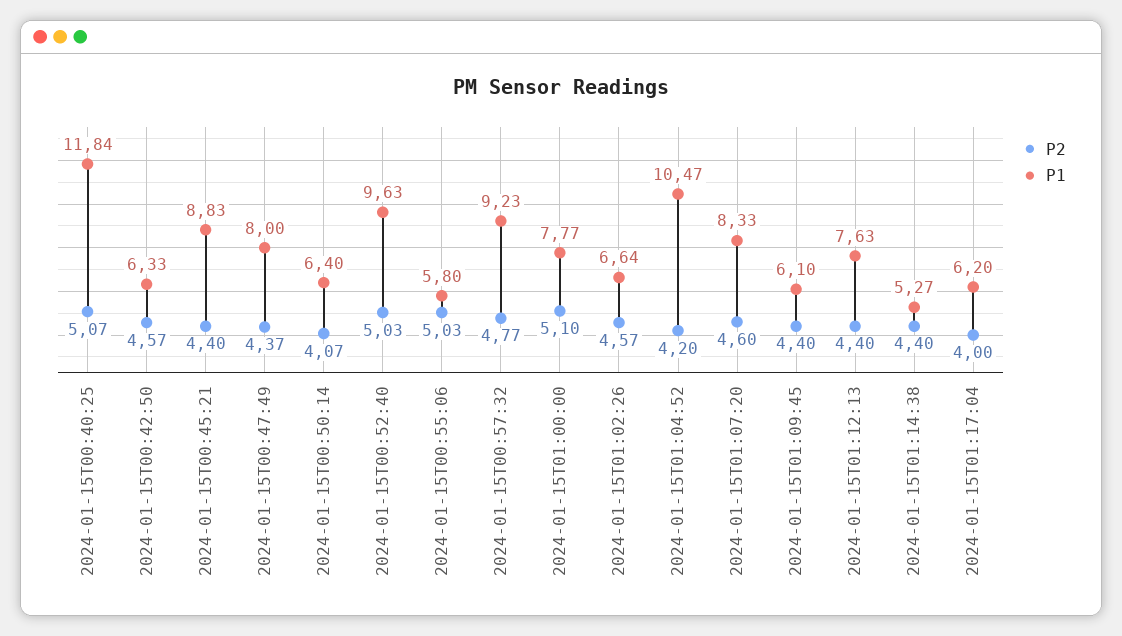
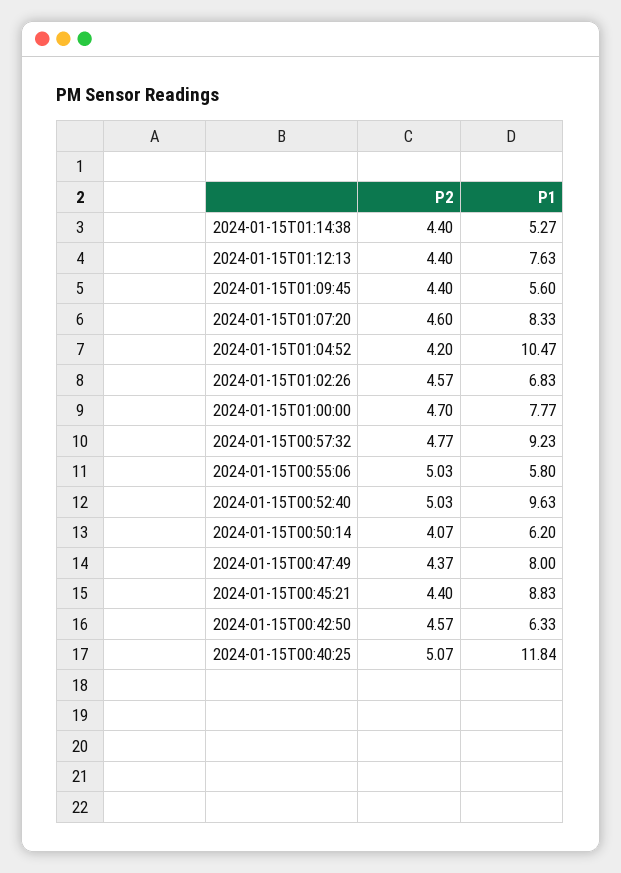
P1, 2024-01-15T00:50:14: 6.4 -> 6.2
P2, 2024-01-15T01:00:00: 5.1 -> 4.7
P1, 2024-01-15T01:02:26: 6.64 -> 6.83
P1, 2024-01-15T01:09:45: 6.1 -> 5.6
P2, 2024-01-15T01:17:04: 4 -> none
P1, 2024-01-15T01:17:04: 6.2 -> none

